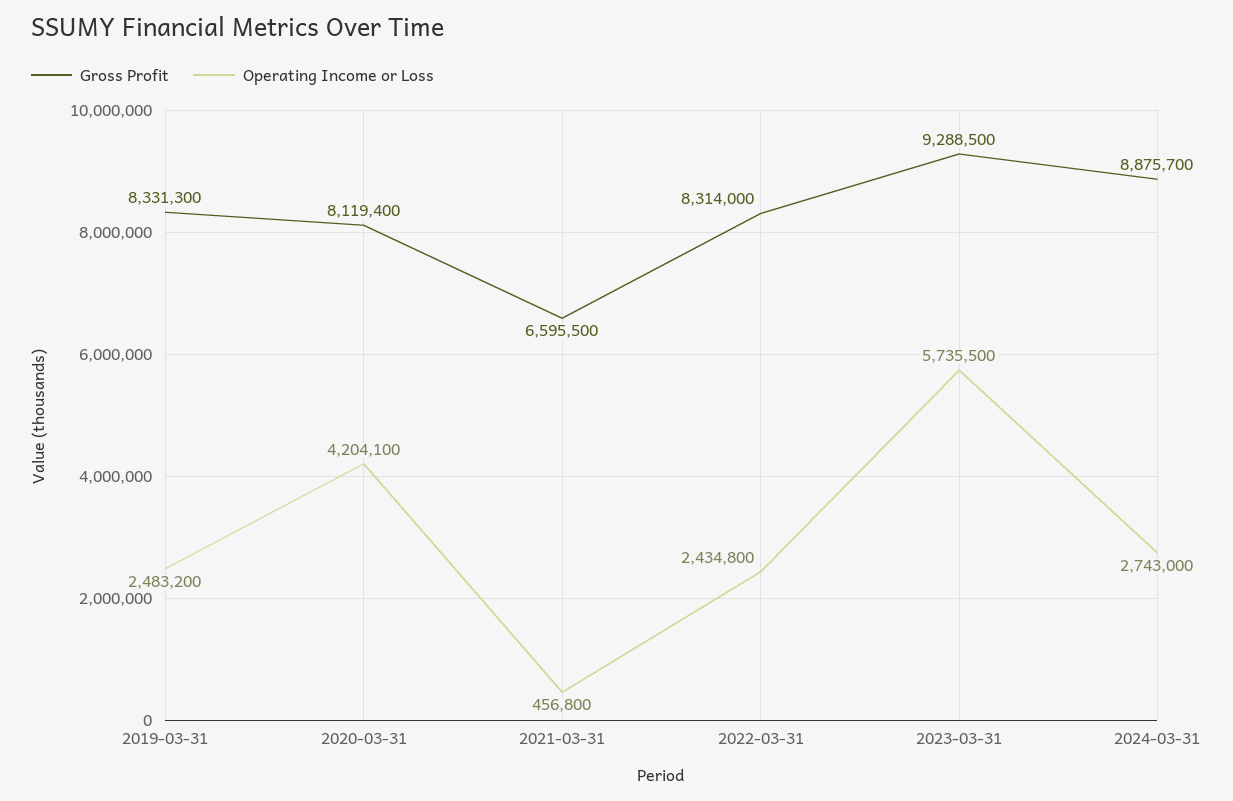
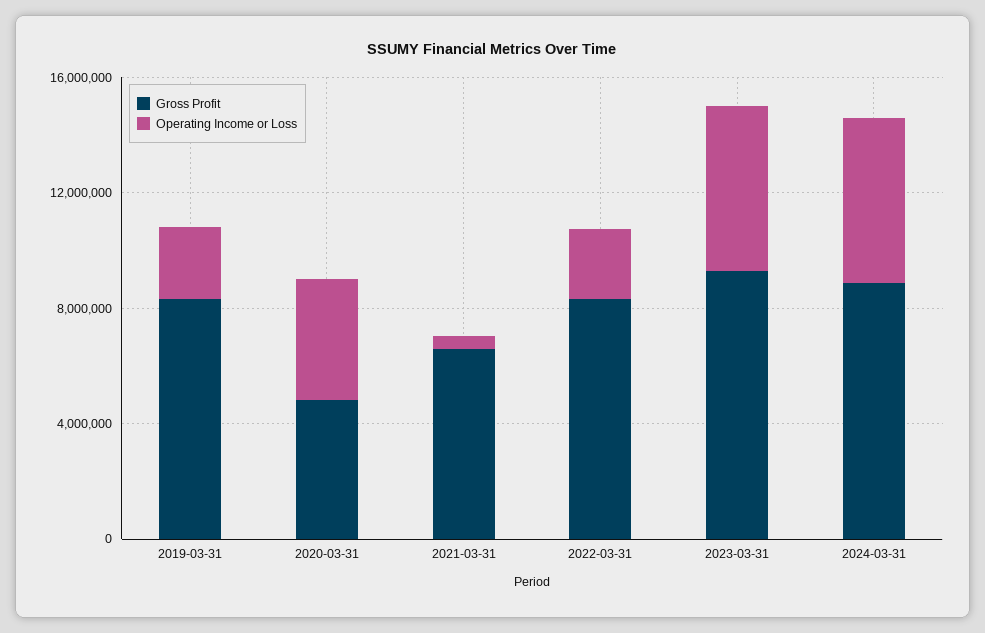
Gross Profit, 2020-03-31: 8119400 -> 5000000
Operating Income or Loss, 2024-03-31: 2743000 -> 6000000

